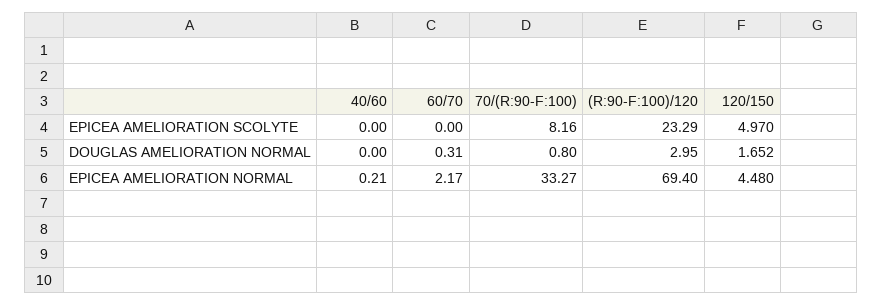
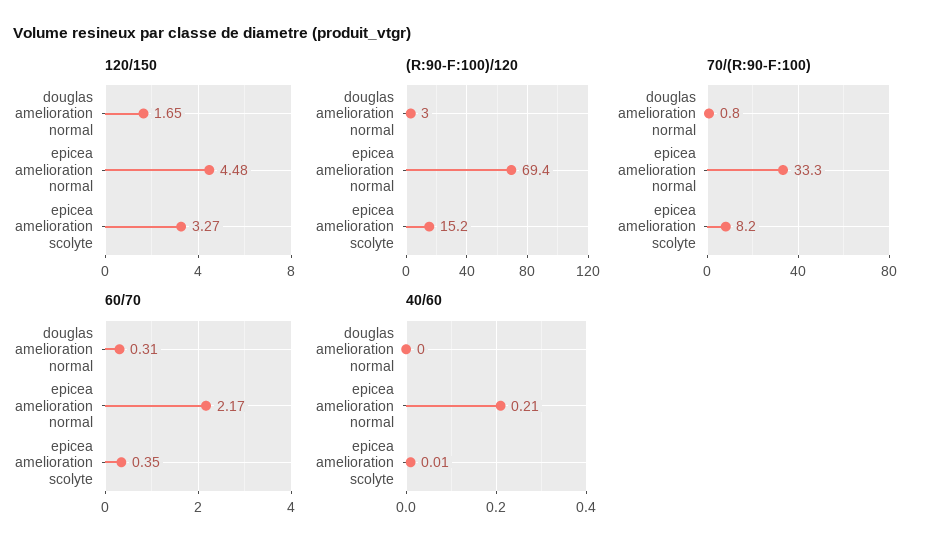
40/60, EPICEA AMELIORATION SCOLYTE: 0 -> 0.01
60/70, EPICEA AMELIORATION SCOLYTE: 0 -> 0.35
(R:90-F:100)/120, EPICEA AMELIORATION SCOLYTE: 23.29 -> 15.2
120/150, EPICEA AMELIORATION SCOLYTE: 4.97 -> 3.27

